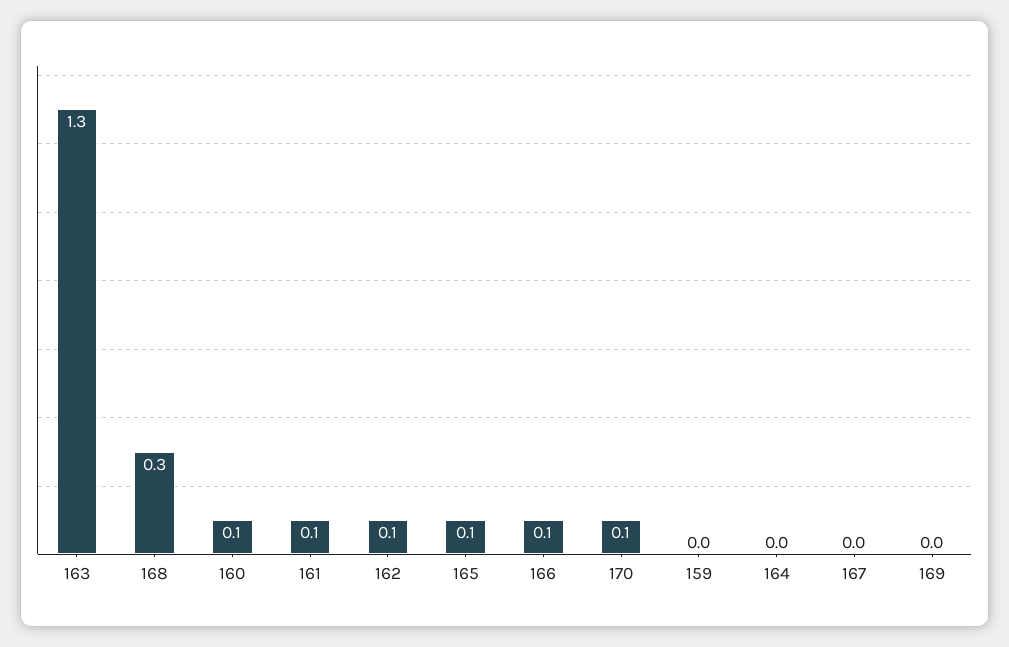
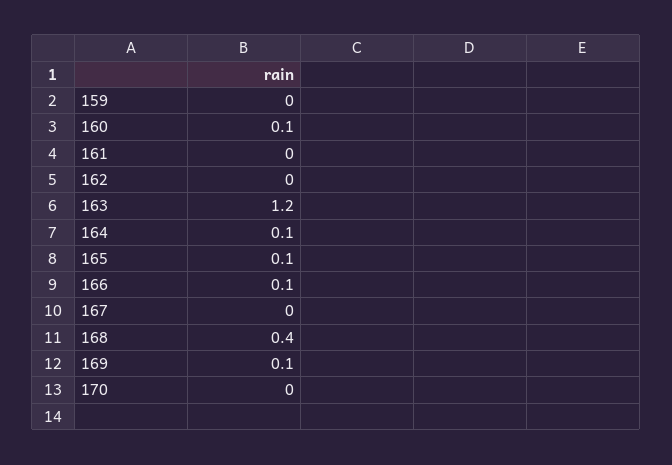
163: 1.3 -> 1.2
168: 0.3 -> 0.4
161: 0.1 -> 0
162: 0.1 -> 0
170: 0.1 -> 0
164: 0 -> 0.1
169: 0 -> 0.1

